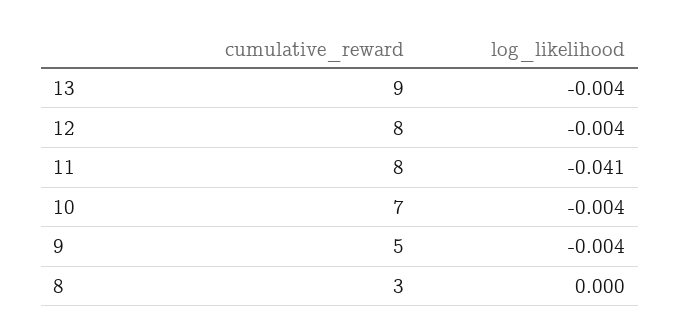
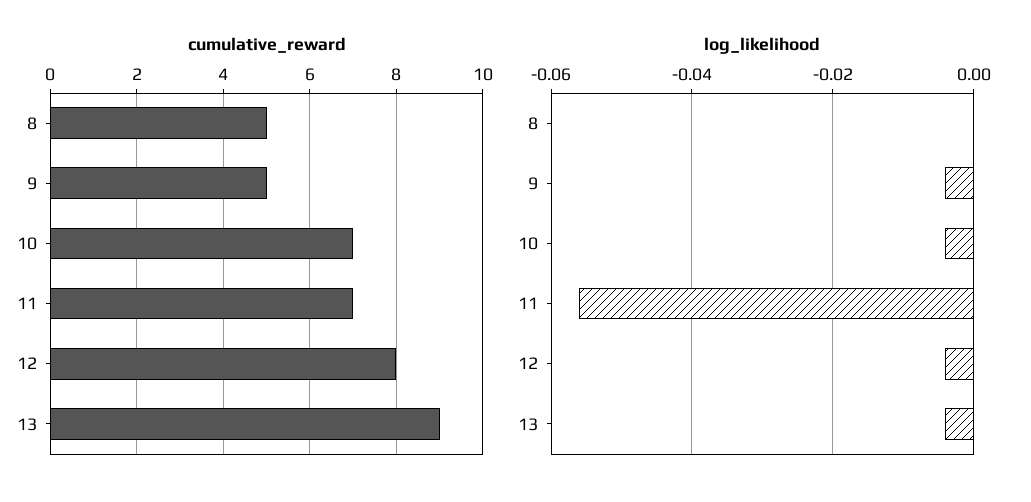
cumulative_reward, 11: 8 -> 7
log_likelihood, 11: -0.041 -> -0.055
cumulative_reward, 8: 3 -> 5

